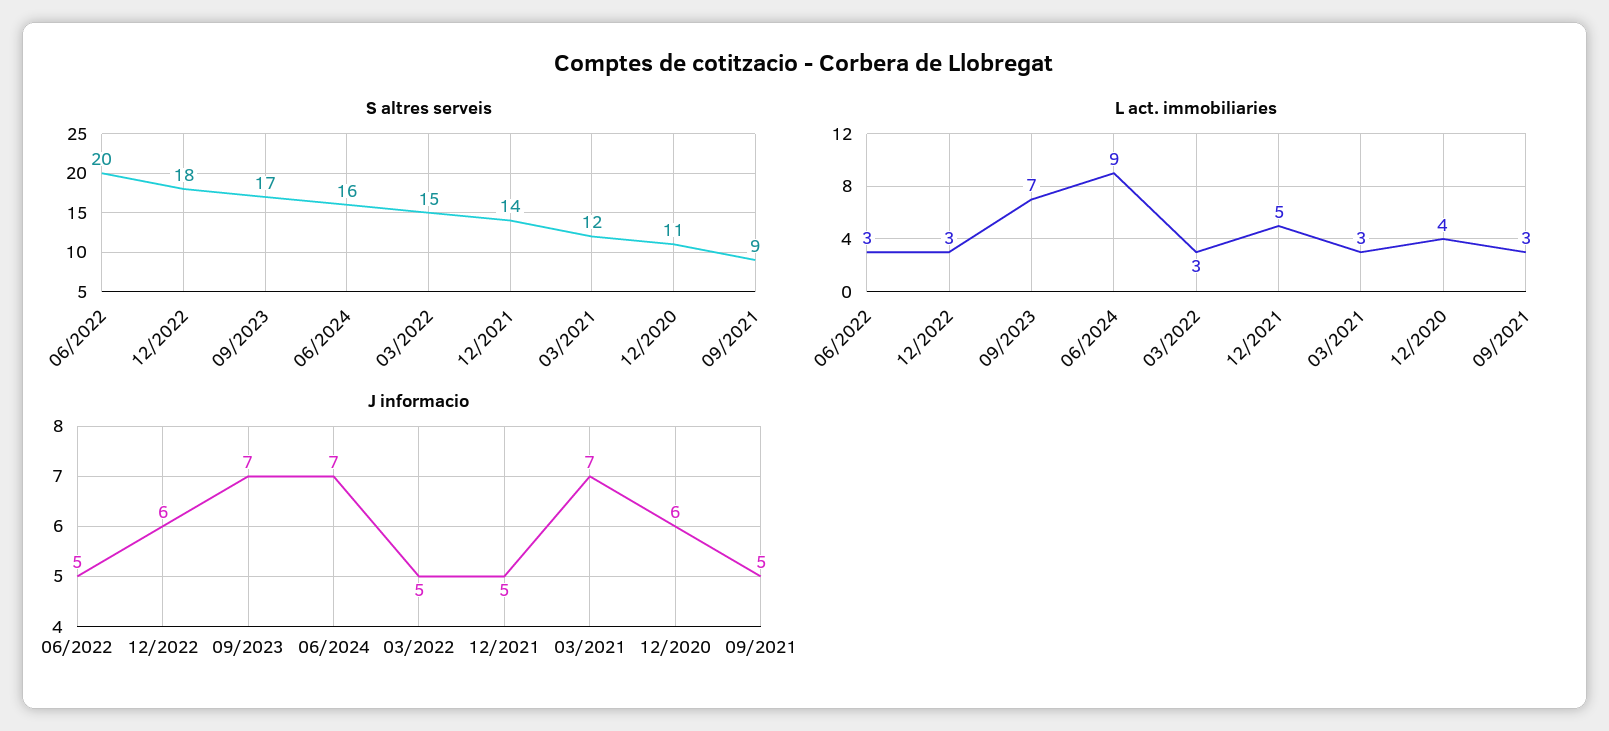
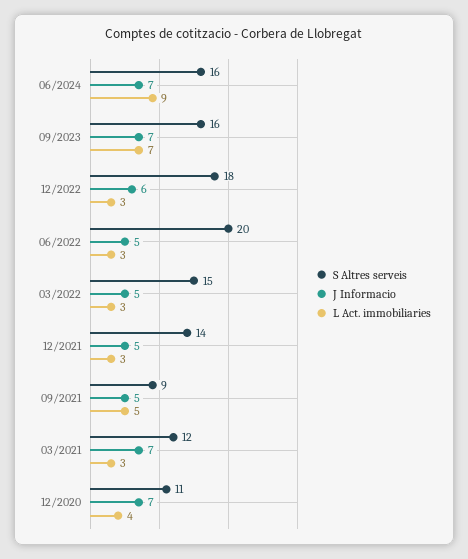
S altres serveis, 09/2023: 17 -> 16
L act. immobiliaries, 12/2021: 5 -> 3
L act. immobiliaries, 09/2021: 3 -> 5
J informacio, 12/2020: 6 -> 7

